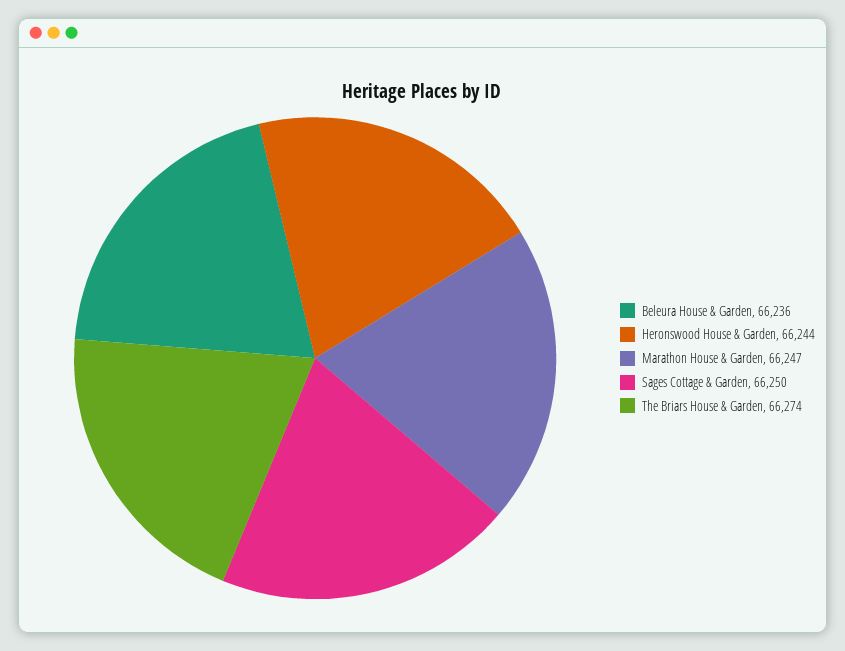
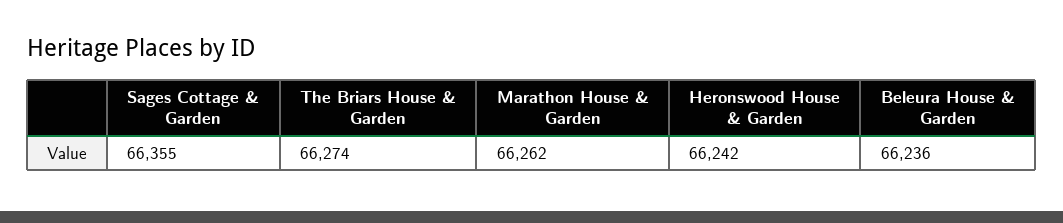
Heronswood House & Garden: 66244 -> 66242
Marathon House & Garden: 66247 -> 66262
Sages Cottage & Garden: 66250 -> 66355

